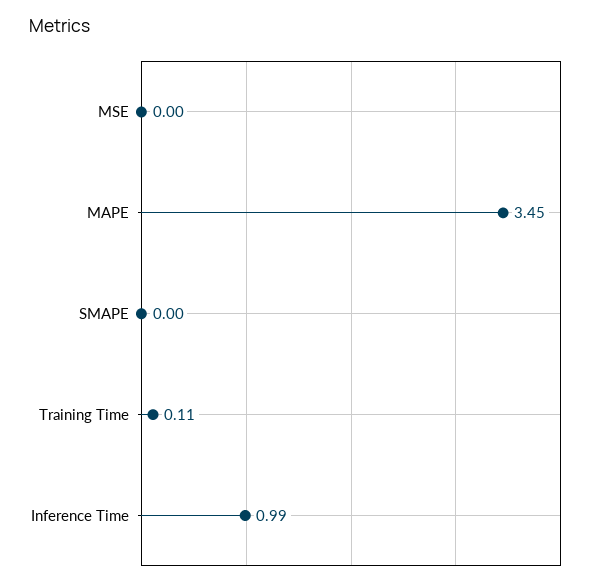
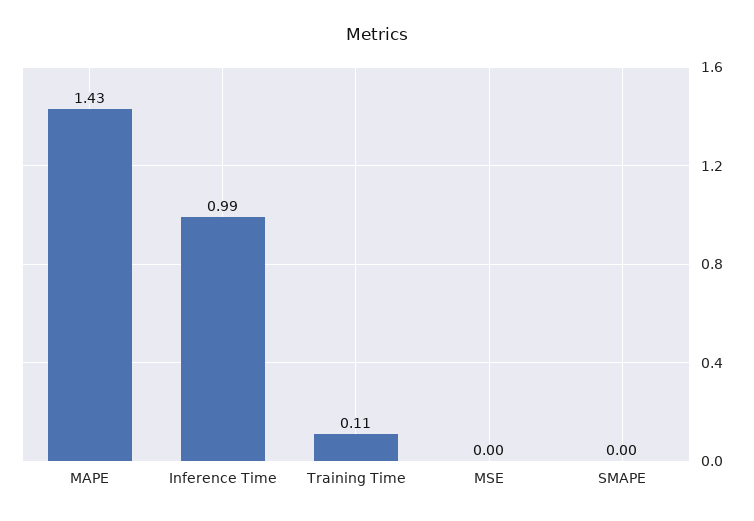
MAPE: 3.45 -> 1.43

